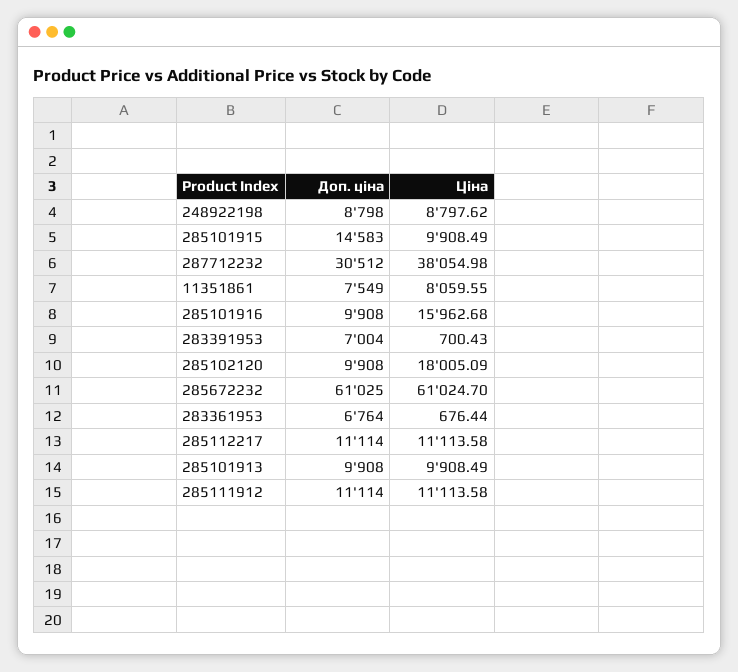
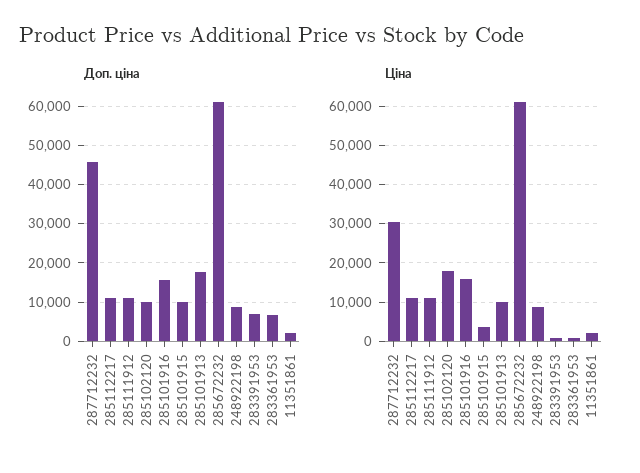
Доп. ціна, 285101915: 14583 -> 10000
Ціна, 285101915: 9908.49 -> 4000
Доп. ціна, 287712232: 30512 -> 46000
Ціна, 287712232: 38054.98 -> 30000
Доп. ціна, 11351861: 7549 -> 2000
Ціна, 11351861: 8059.55 -> 2000
Доп. ціна, 285101916: 9908 -> 16000
Доп. ціна, 285101913: 9908 -> 18000

